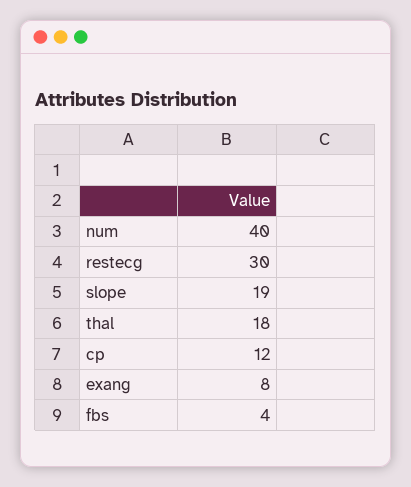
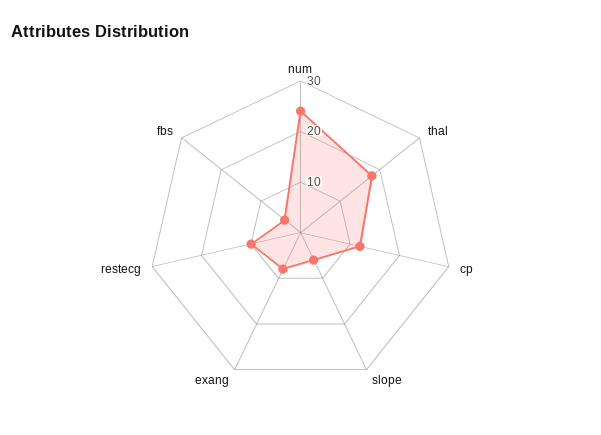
num: 40 -> 25
restecg: 30 -> 10
slope: 19 -> 5

